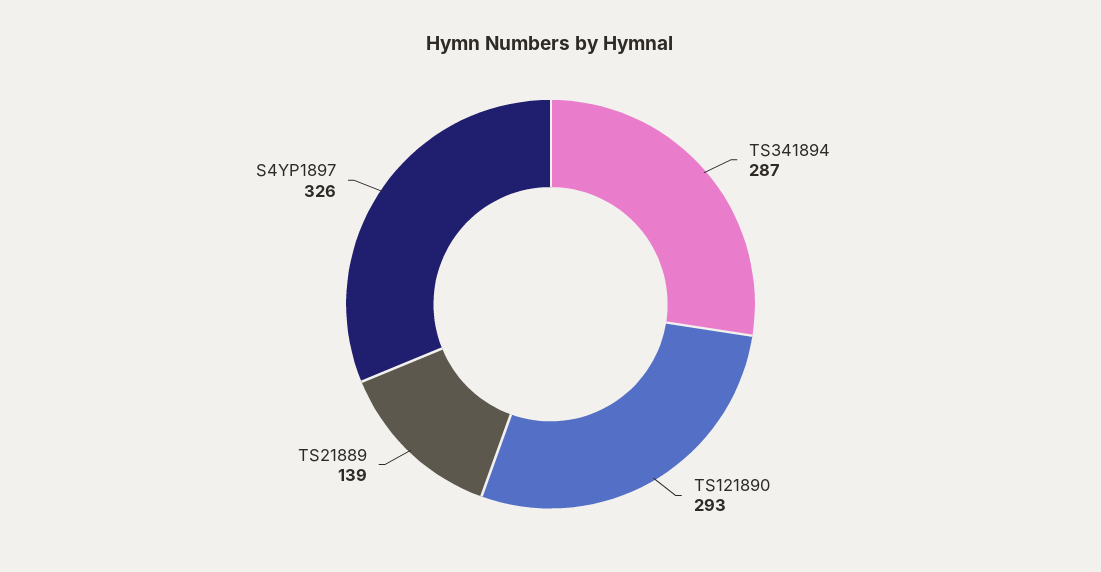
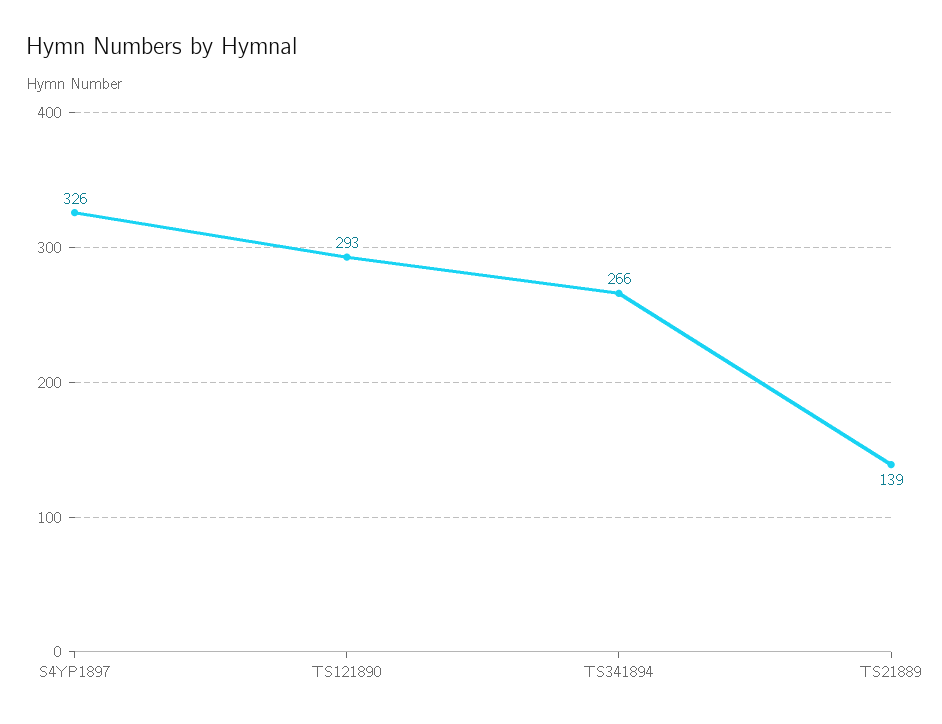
TS341894: 287 -> 266

